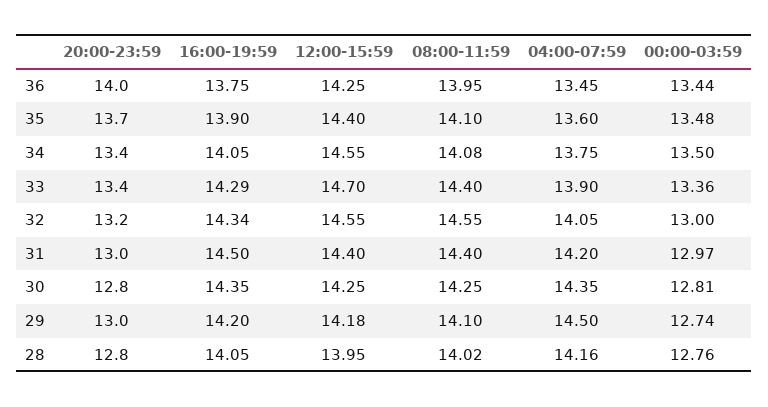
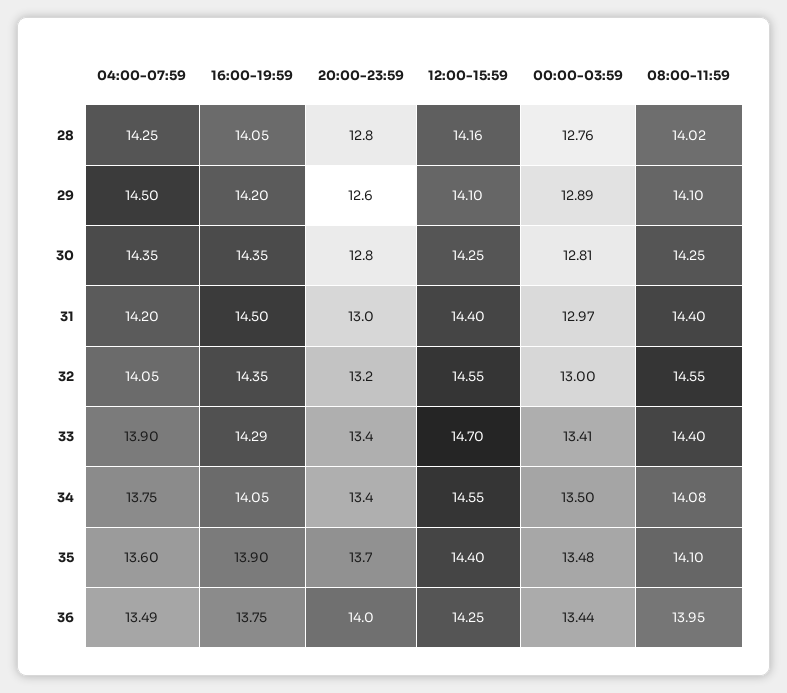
04:00-07:59, 36: 13.45 -> 13.49
00:00-03:59, 33: 13.36 -> 13.41
16:00-19:59, 32: 14.34 -> 14.35
20:00-23:59, 29: 13 -> 12.6
12:00-15:59, 29: 14.18 -> 14.1
00:00-03:59, 29: 12.74 -> 12.89
12:00-15:59, 28: 13.95 -> 14.16
04:00-07:59, 28: 14.16 -> 14.25

